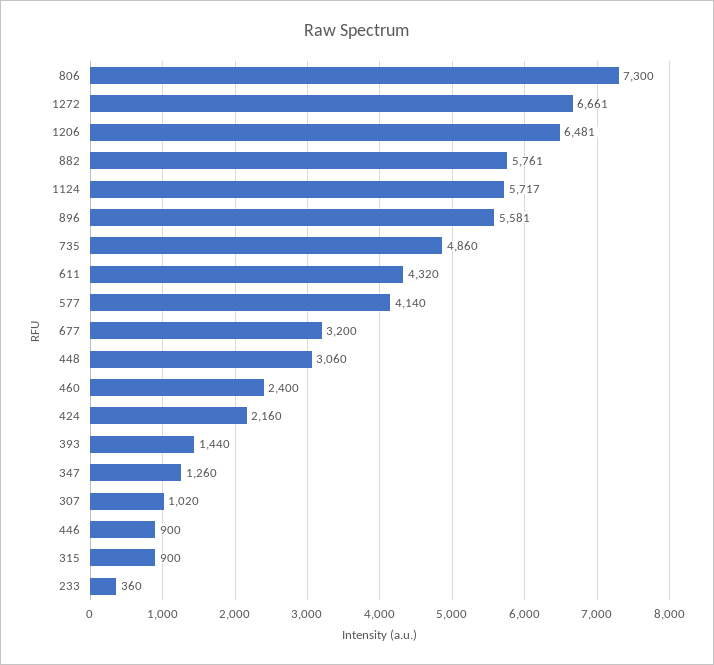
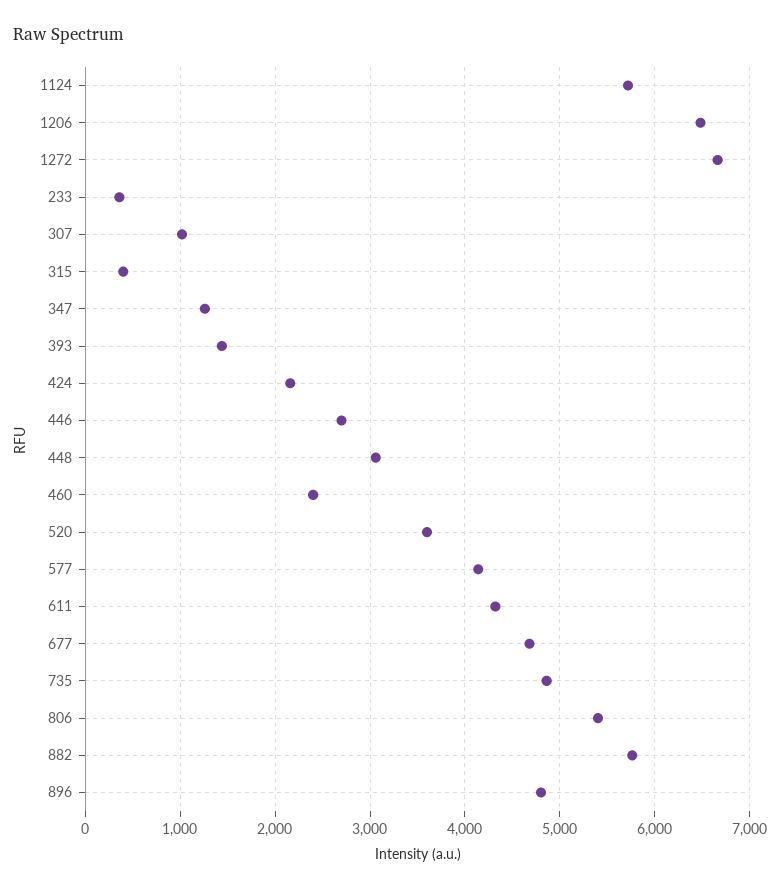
806: 7300 -> 5400
896: 5581 -> 4800
677: 3200 -> 4700
446: 900 -> 2700
315: 900 -> 400
520: none -> 3600

